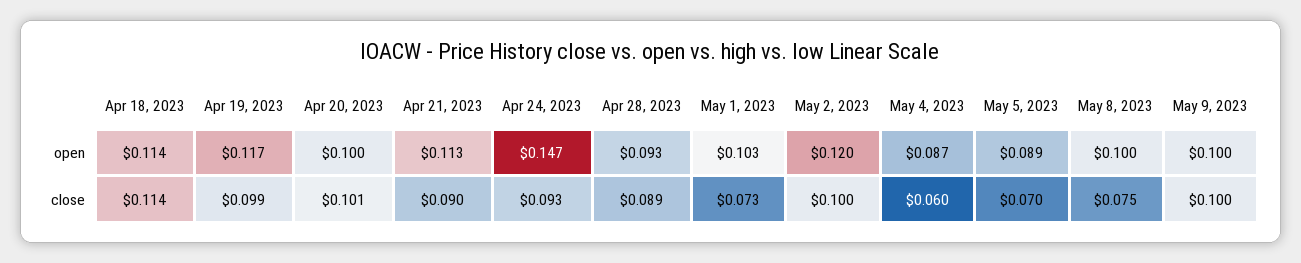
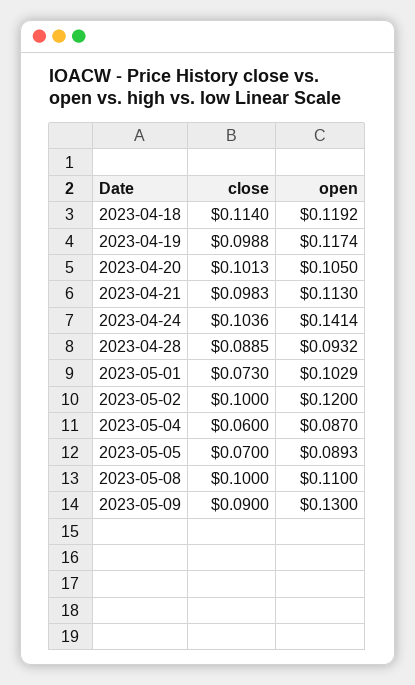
Apr 18, 2023, open: 0.114 -> 0.1192
Apr 20, 2023, open: 0.1 -> 0.105
Apr 24, 2023, open: 0.147 -> 0.1414
May 8, 2023, open: 0.1 -> 0.11
May 9, 2023, open: 0.1 -> 0.13
Apr 21, 2023, close: 0.09 -> 0.0983
Apr 24, 2023, close: 0.093 -> 0.1036
May 8, 2023, close: 0.075 -> 0.1
May 9, 2023, close: 0.1 -> 0.09

